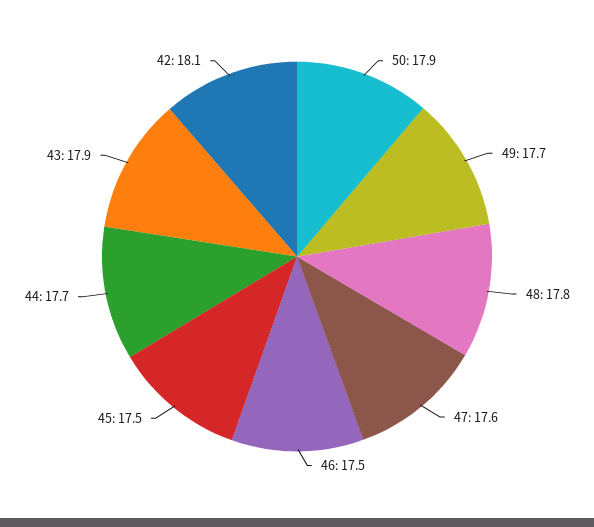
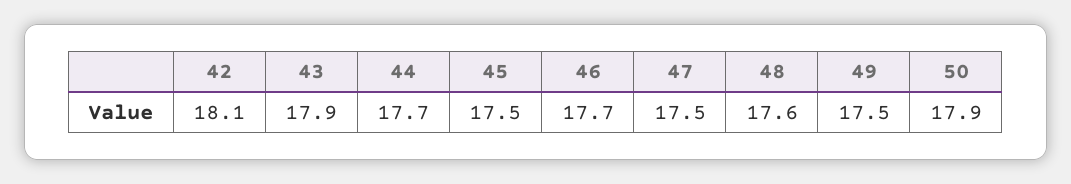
49: 17.7 -> 17.5
48: 17.8 -> 17.6
47: 17.6 -> 17.5
46: 17.5 -> 17.7

